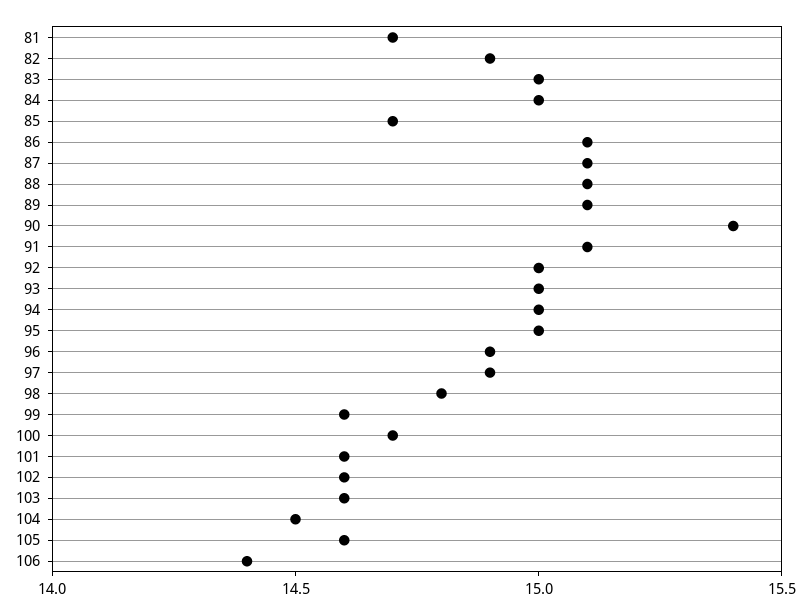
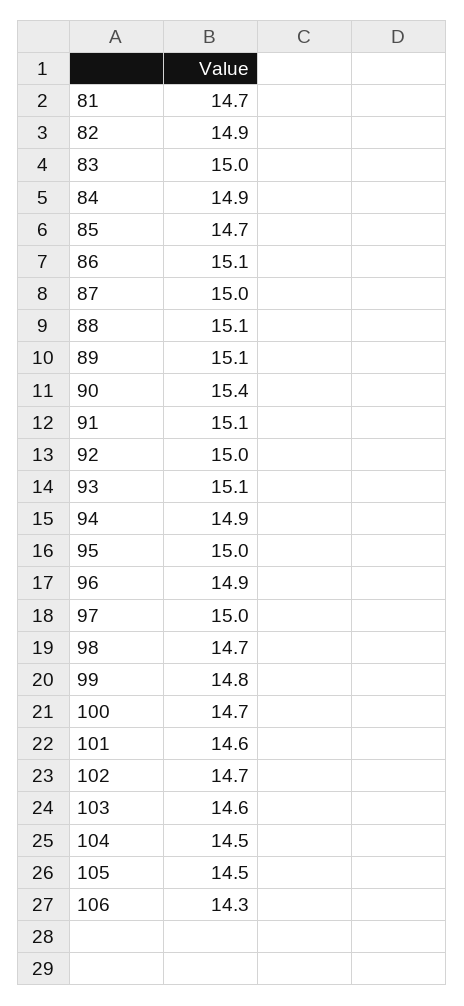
84: 15 -> 14.9
87: 15.1 -> 15
93: 15 -> 15.1
94: 15 -> 14.9
97: 14.9 -> 15
98: 14.8 -> 14.7
99: 14.6 -> 14.8
102: 14.6 -> 14.7
105: 14.6 -> 14.5
106: 14.4 -> 14.3

